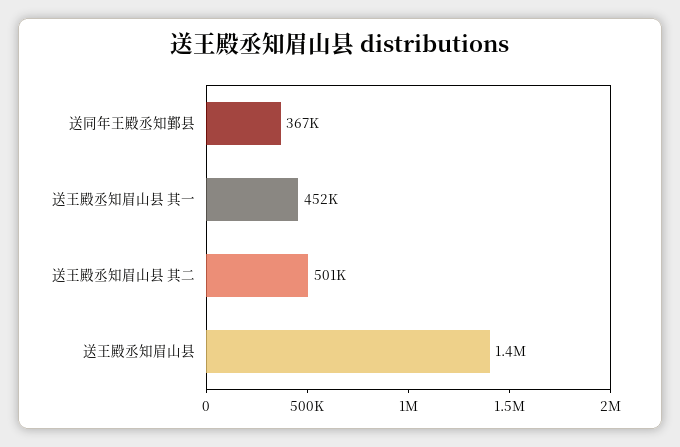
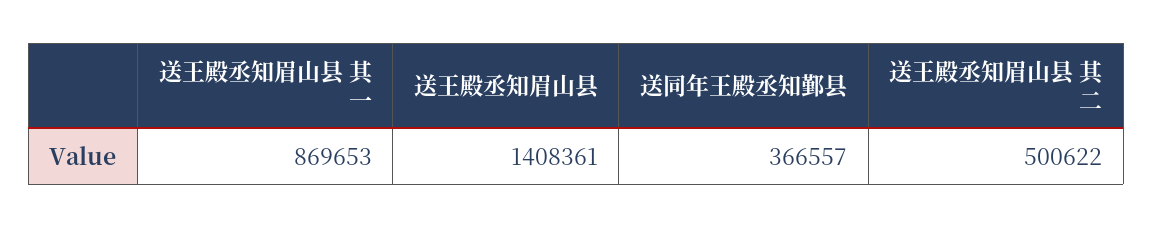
送王殿丞知眉山县 其一: 452000 -> 869653

